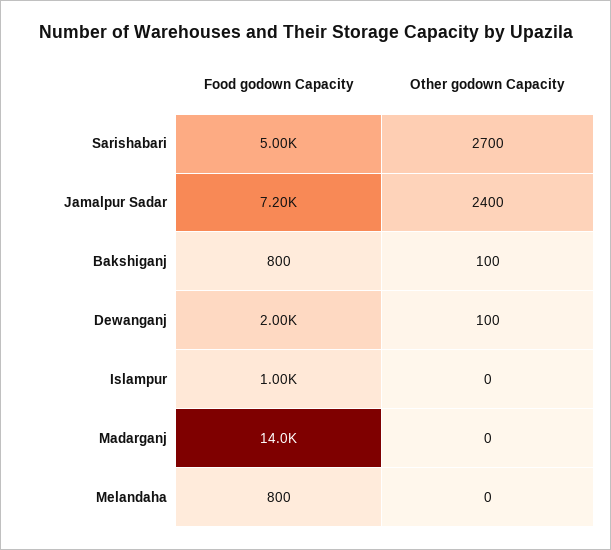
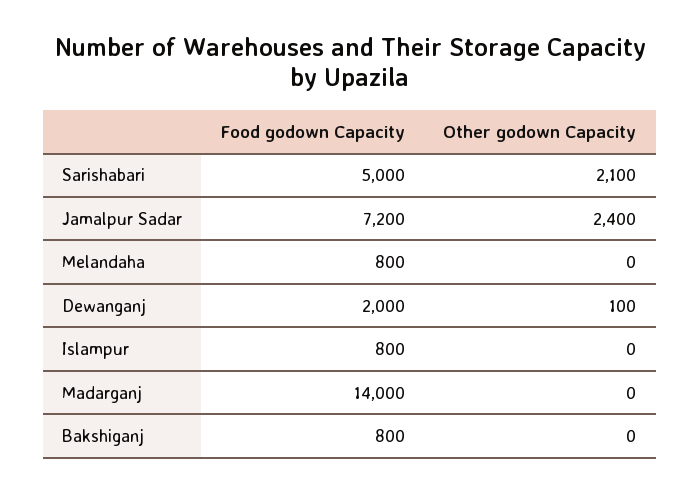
Other godown Capacity, Sarishabari: 2700 -> 2100
Other godown Capacity, Bakshiganj: 100 -> 0
Food godown Capacity, Islampur: 1000 -> 800

